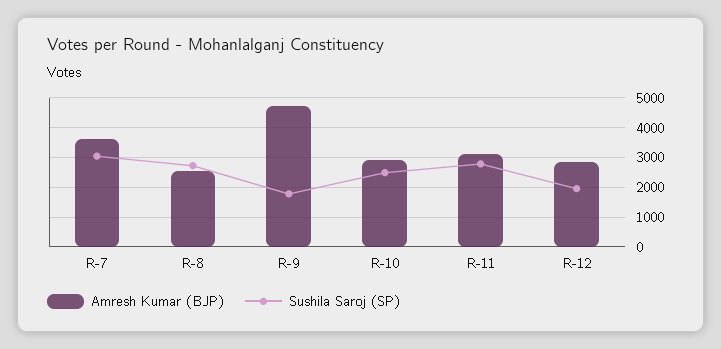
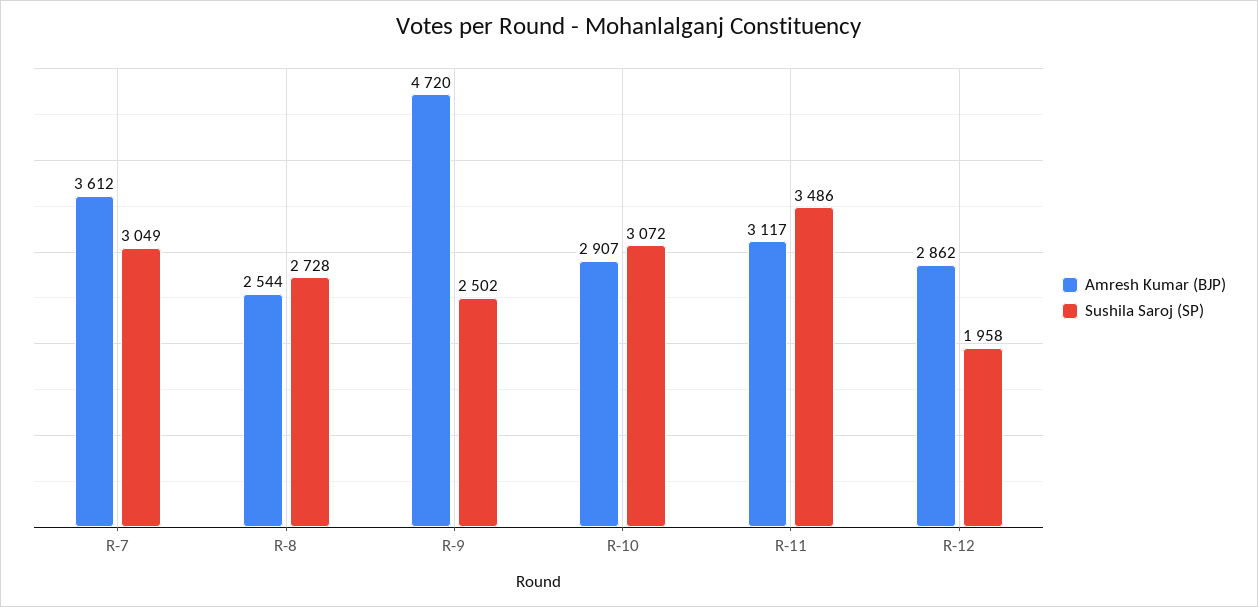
Sushila Saroj (SP), R-9: 1750 -> 2502
Sushila Saroj (SP), R-10: 2500 -> 3072
Sushila Saroj (SP), R-11: 2750 -> 3486

